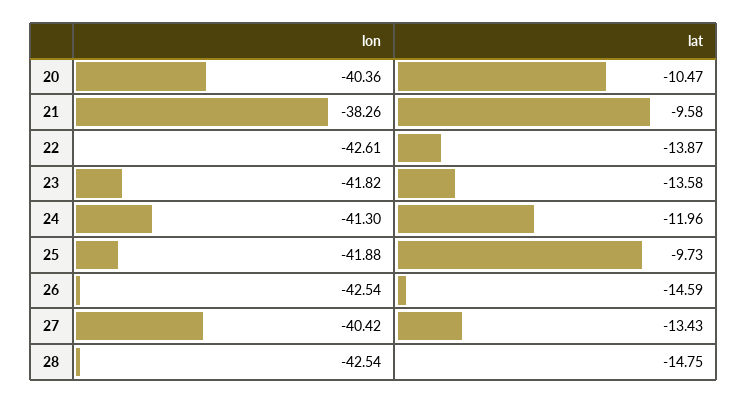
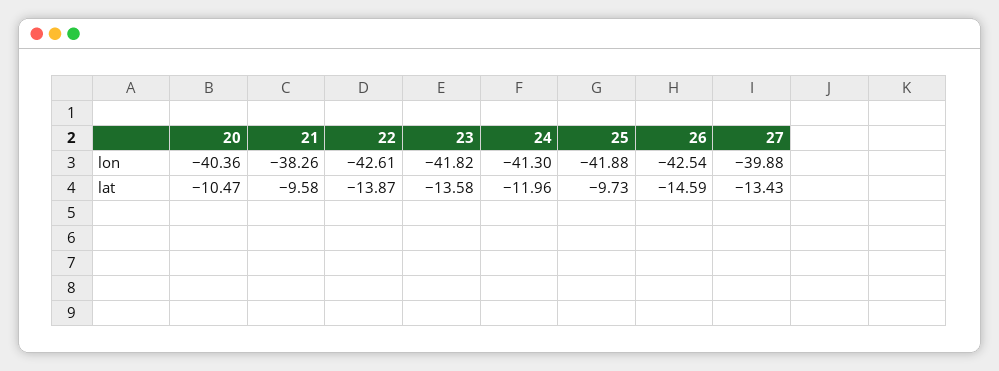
lon, 27: -40.42 -> -39.88
lon, 28: -42.54 -> none
lat, 28: -14.75 -> none

